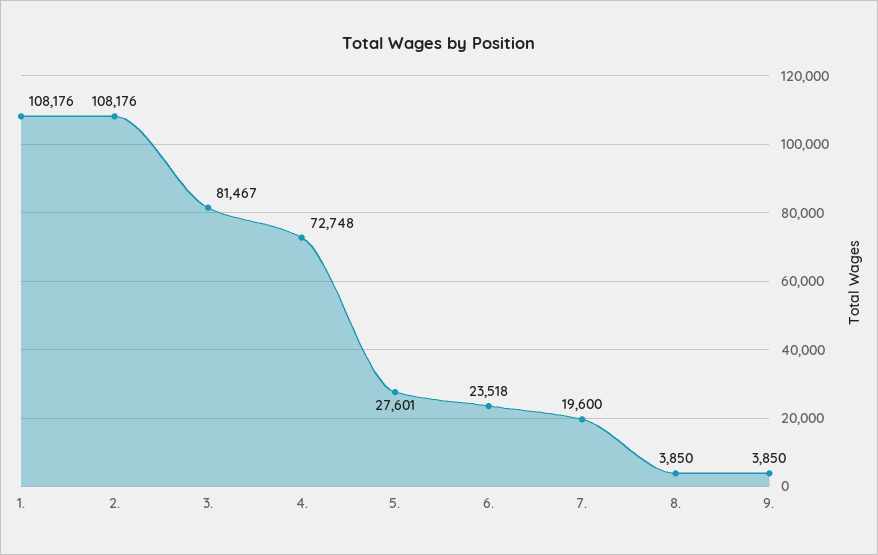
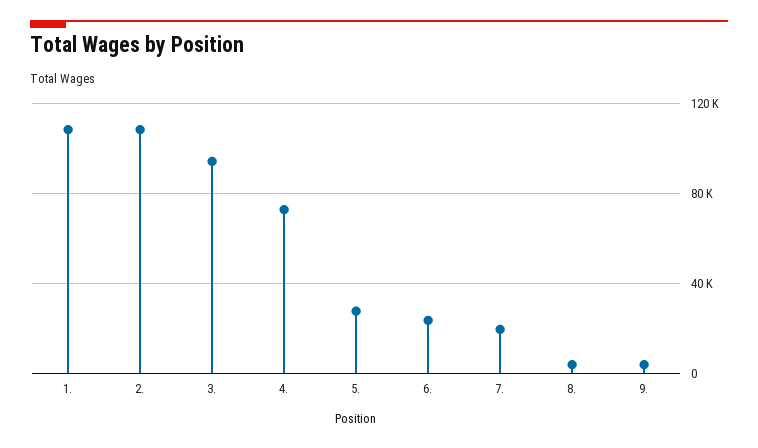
3.: 81467 -> 95000

